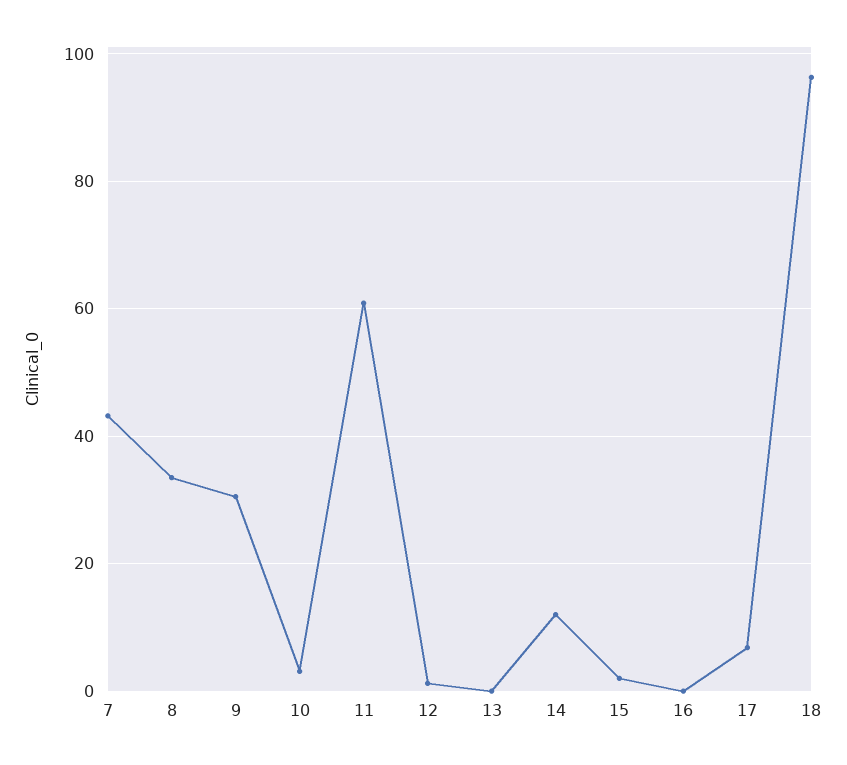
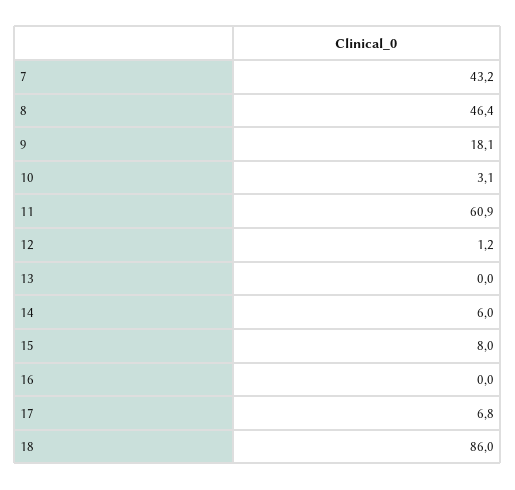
8: 34 -> 46.4
9: 30 -> 18.1
14: 12 -> 6
15: 2 -> 8
18: 96 -> 86

